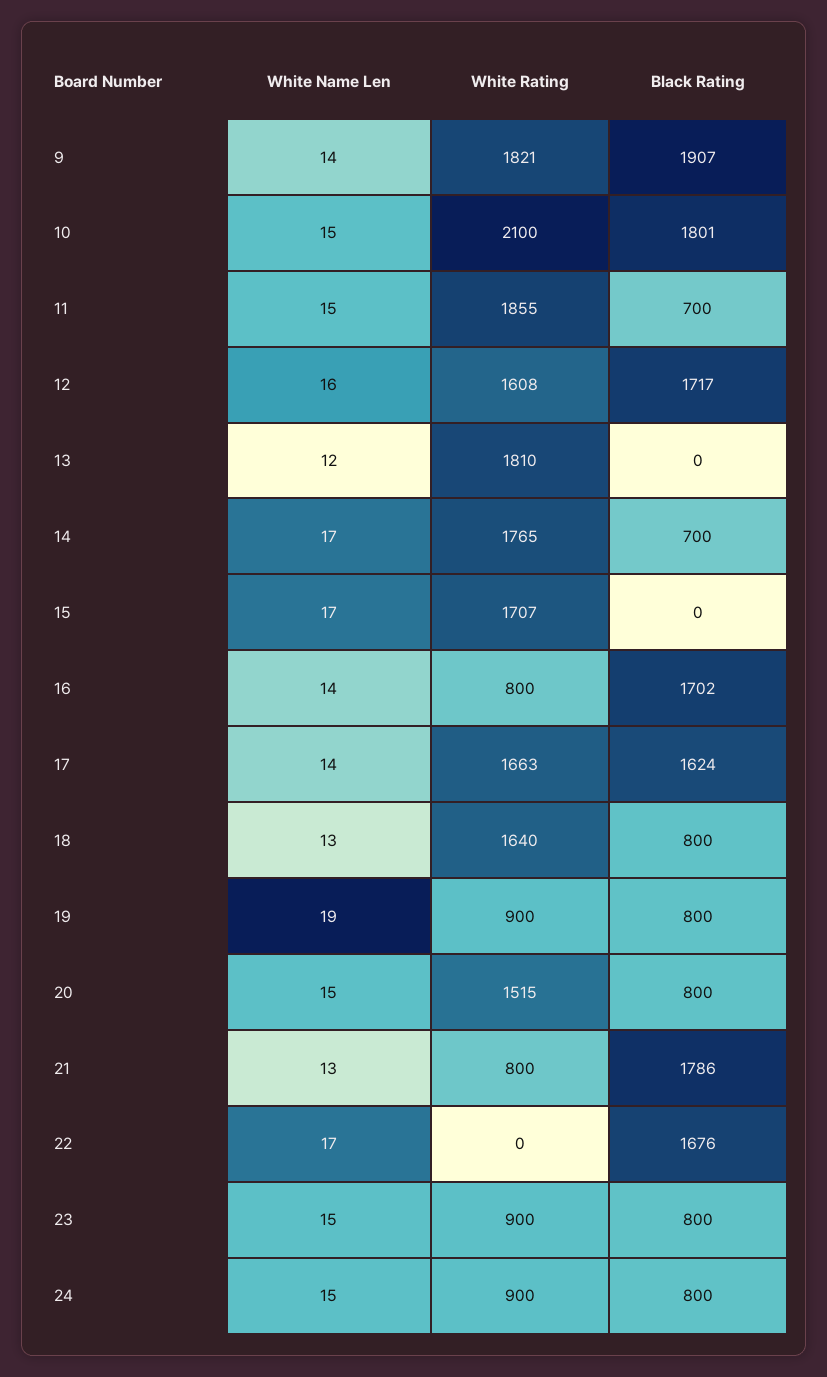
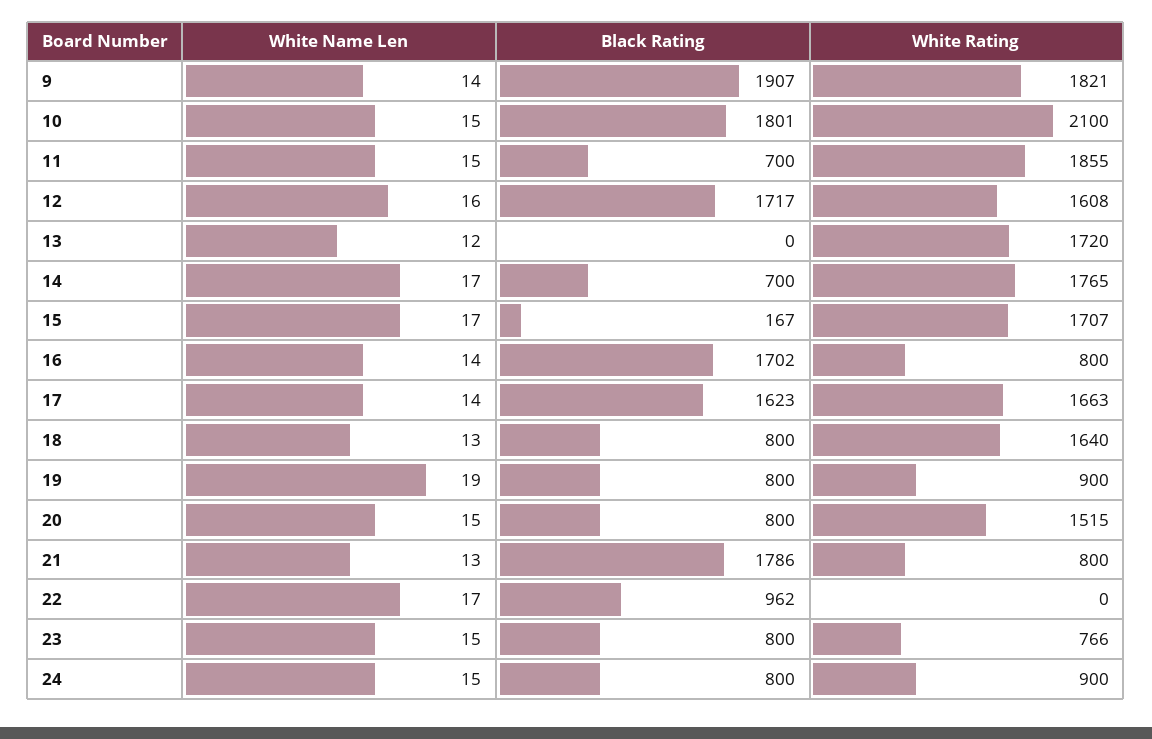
White Rating, 13: 1810 -> 1720
Black Rating, 15: 0 -> 167
Black Rating, 17: 1624 -> 1623
Black Rating, 22: 1676 -> 962
White Rating, 23: 900 -> 766

